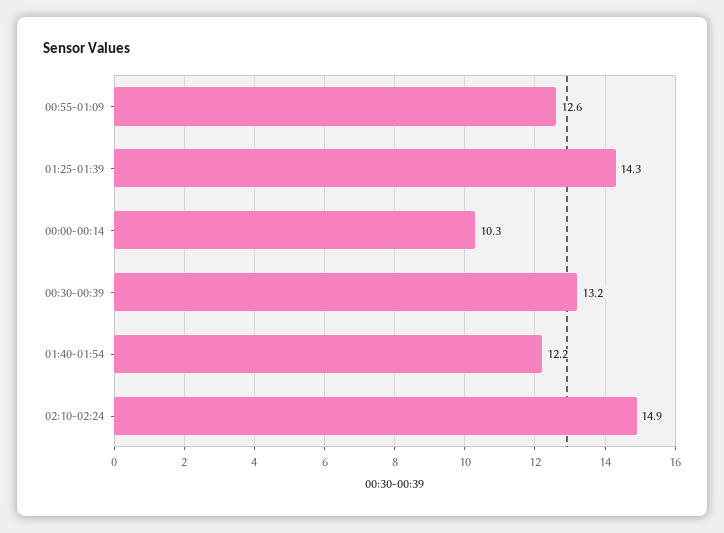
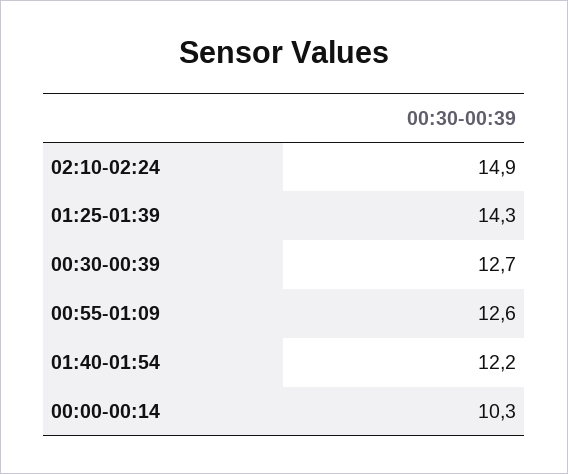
00:30-00:39: 13.2 -> 12.7

